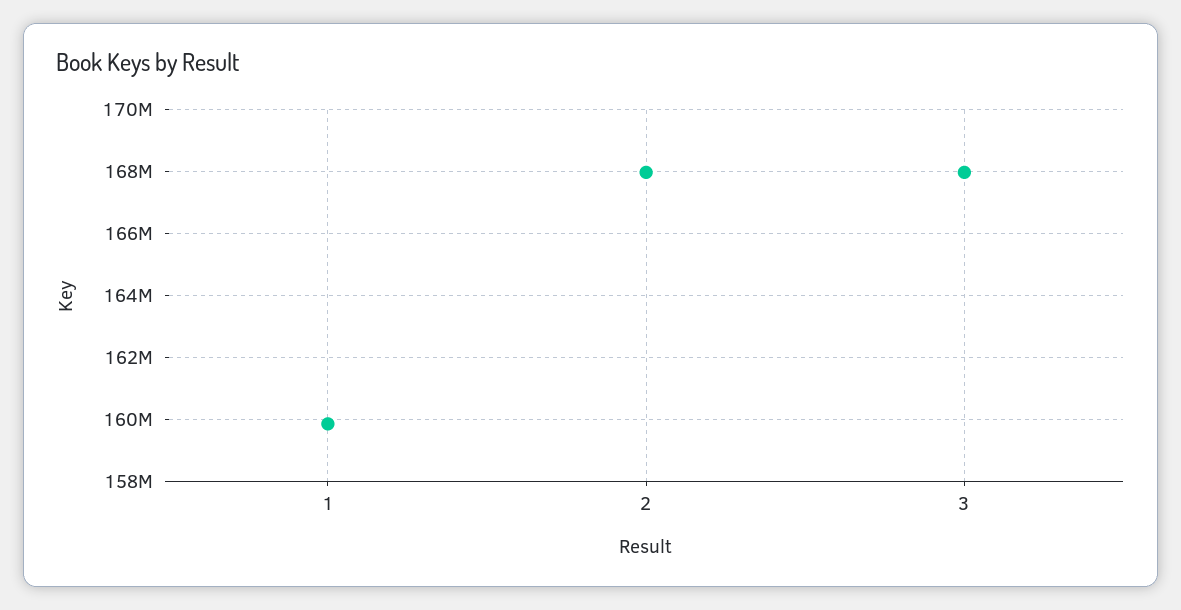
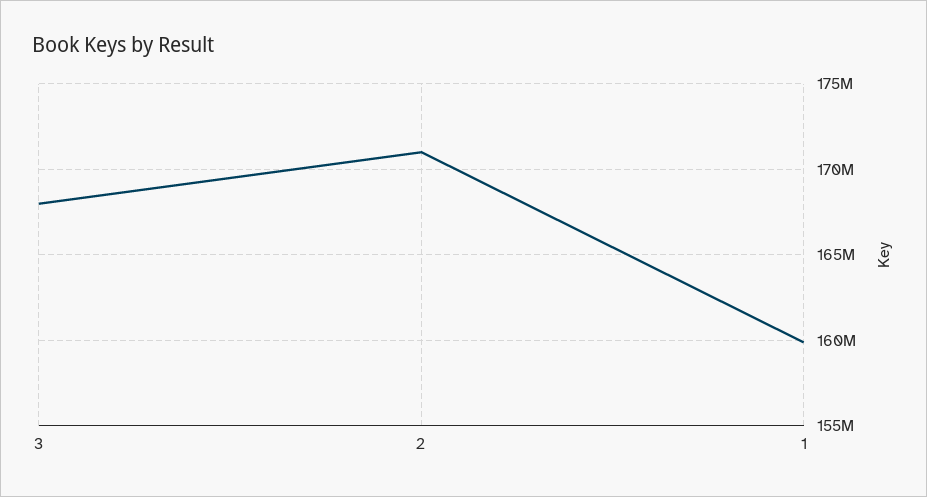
2: 168000000 -> 171000000

